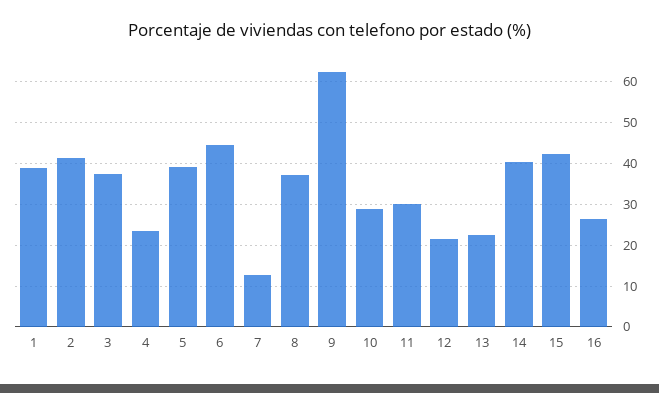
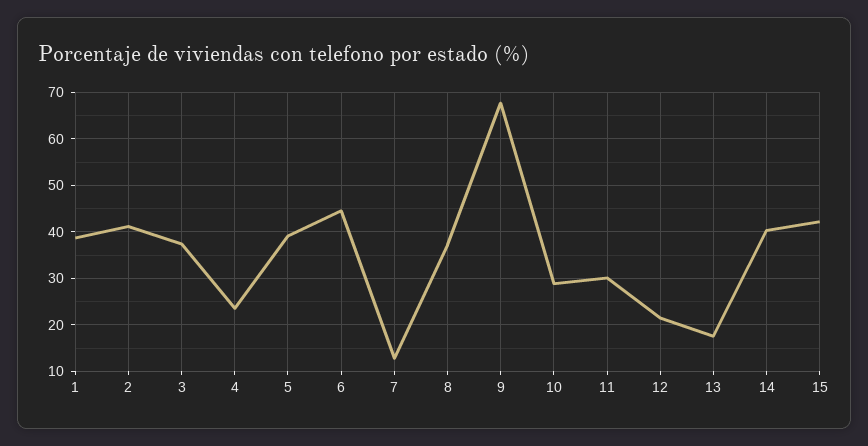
9: 62 -> 68
13: 22 -> 18
16: 26 -> none

